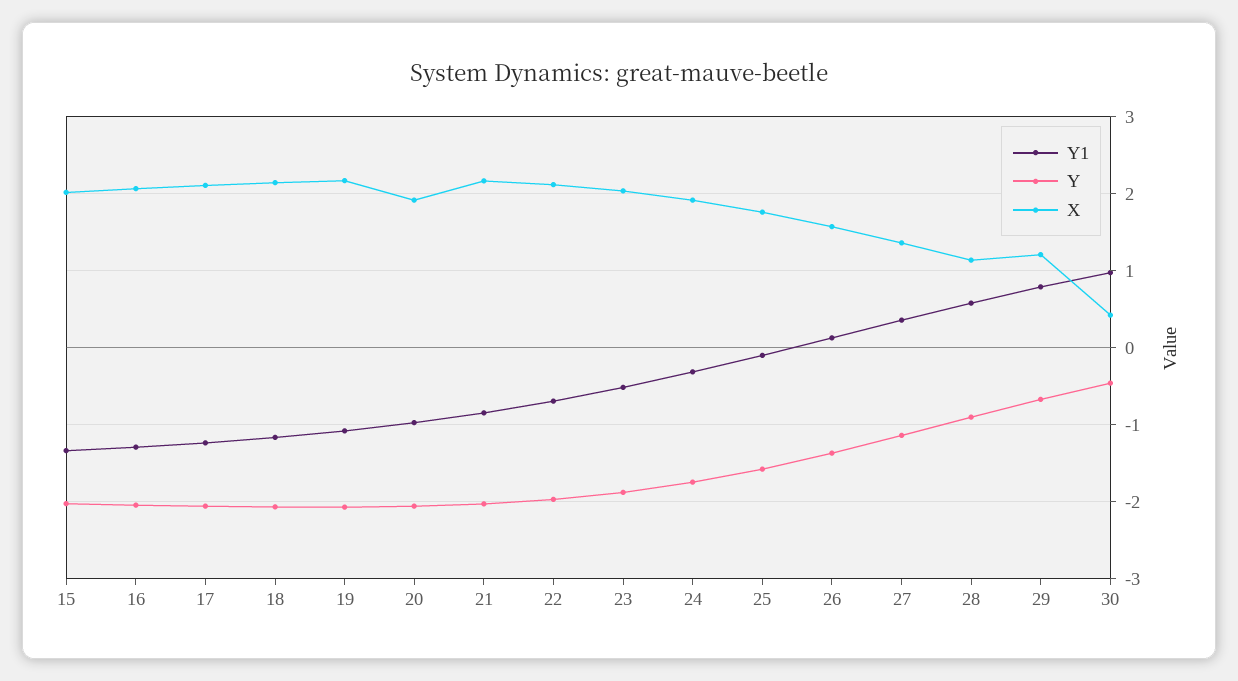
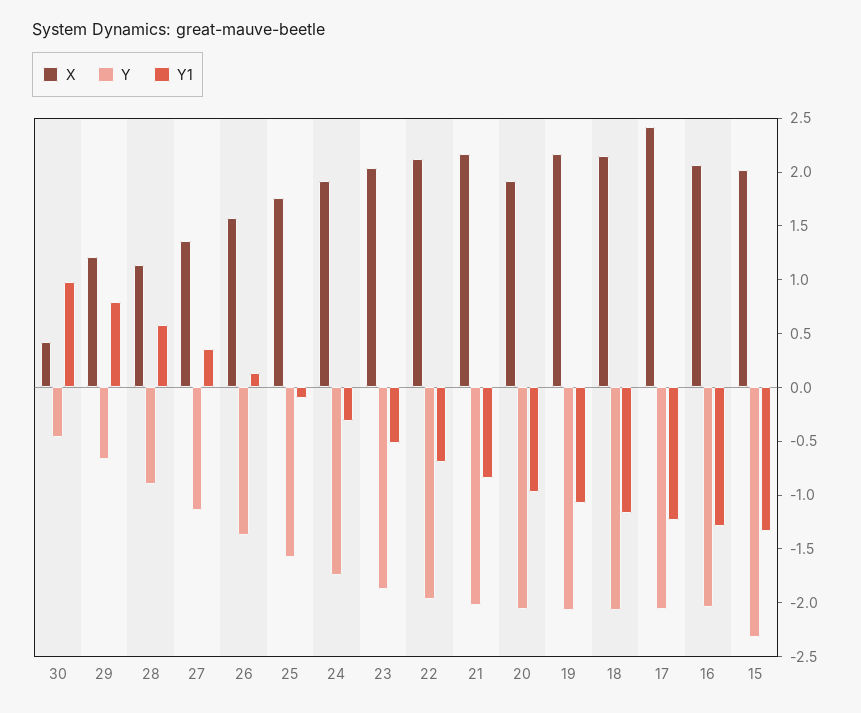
Y, 15: -2 -> -2.3
X, 17: 2.1 -> 2.4

